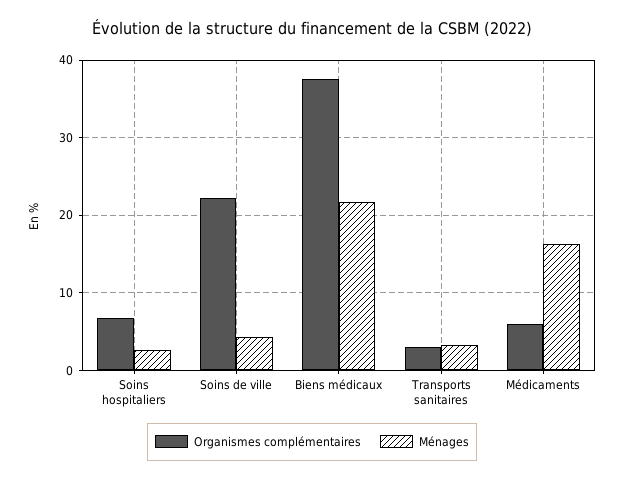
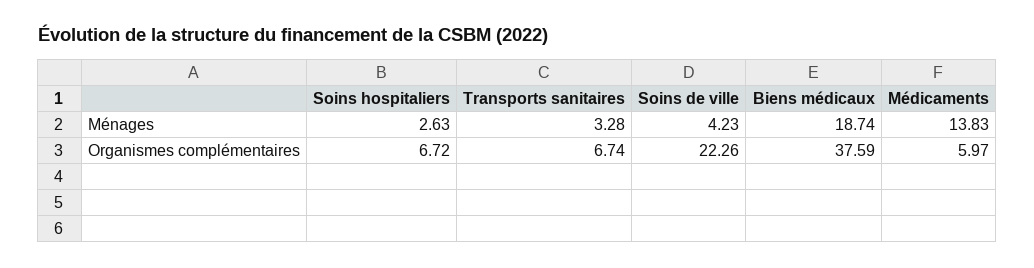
Ménages, Biens médicaux: 22 -> 18.74
Organismes complémentaires, Transports sanitaires: 3 -> 6.74
Ménages, Médicaments: 16 -> 13.83

